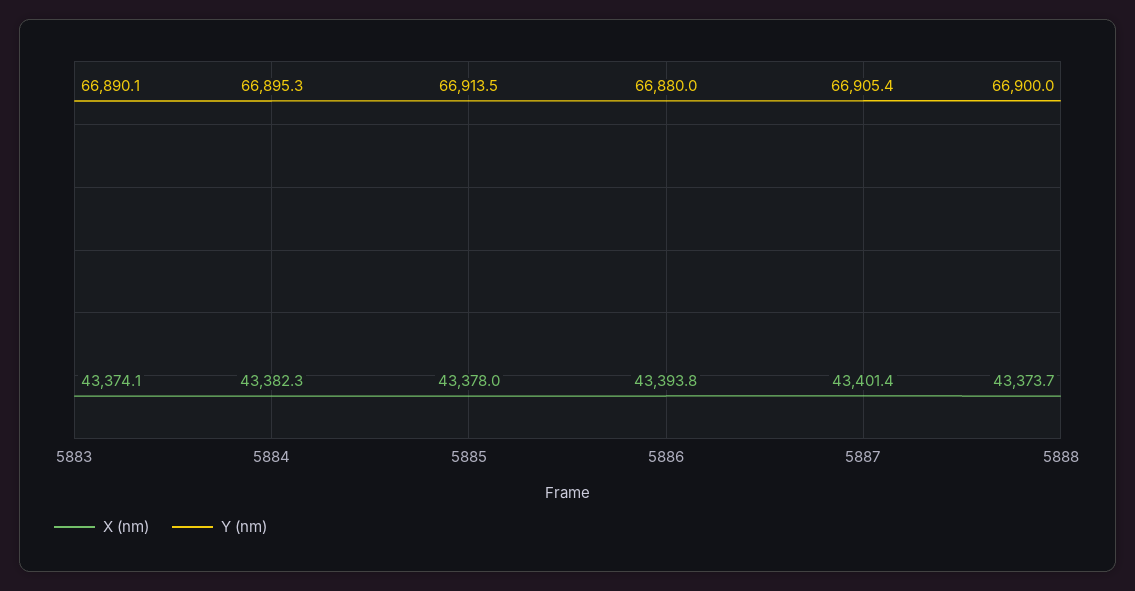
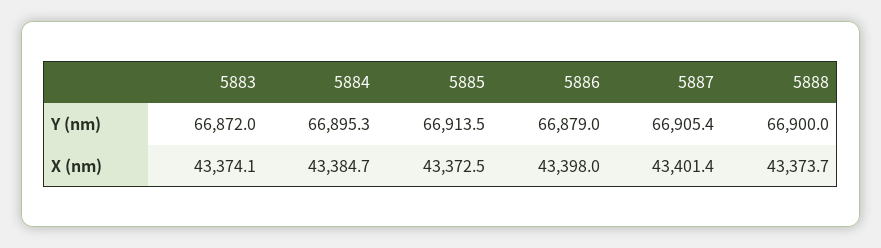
Y (nm), 5883: 66890.1 -> 66872
X (nm), 5884: 43382.3 -> 43384.7
X (nm), 5885: 43378 -> 43372.5
X (nm), 5886: 43393.8 -> 43398
Y (nm), 5886: 66880 -> 66879

